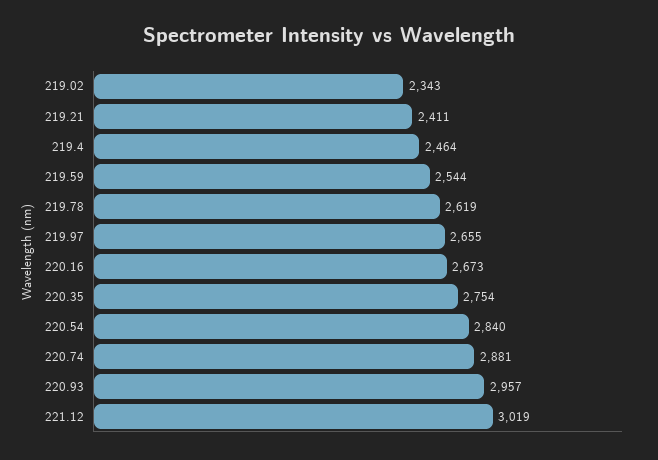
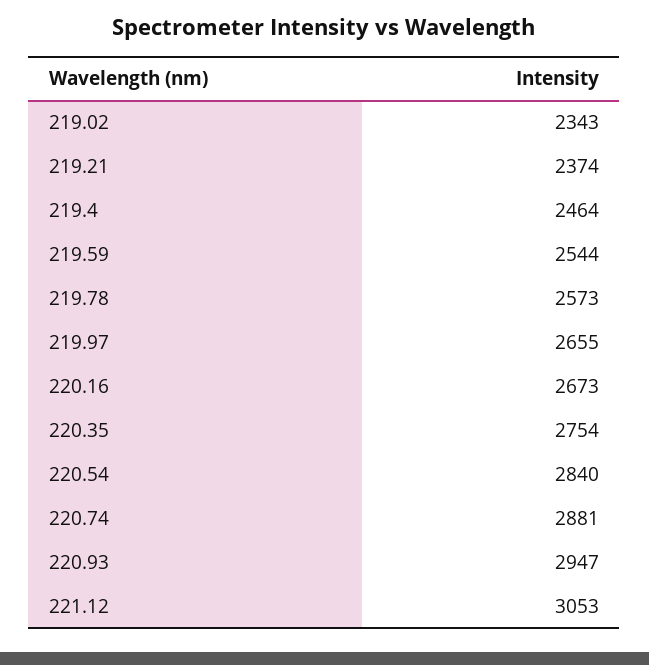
219.21: 2411 -> 2374
219.78: 2619 -> 2573
220.93: 2957 -> 2947
221.12: 3019 -> 3053

